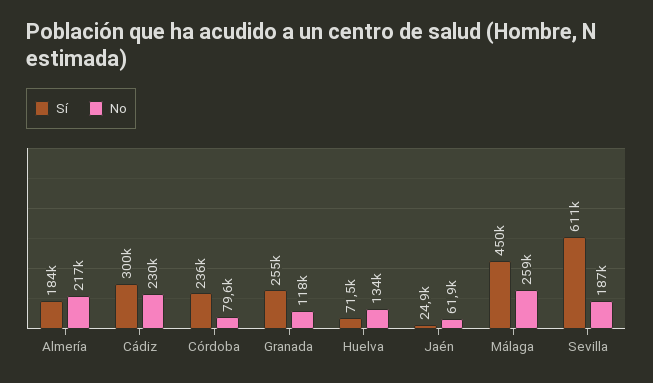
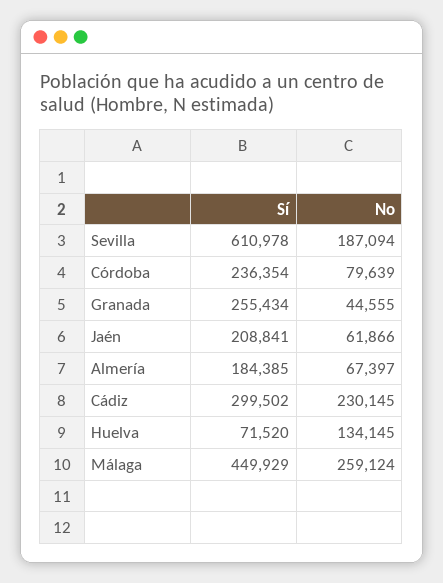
No, Almería: 217000 -> 67397
No, Granada: 118000 -> 44555
Sí, Jaén: 24900 -> 208841

